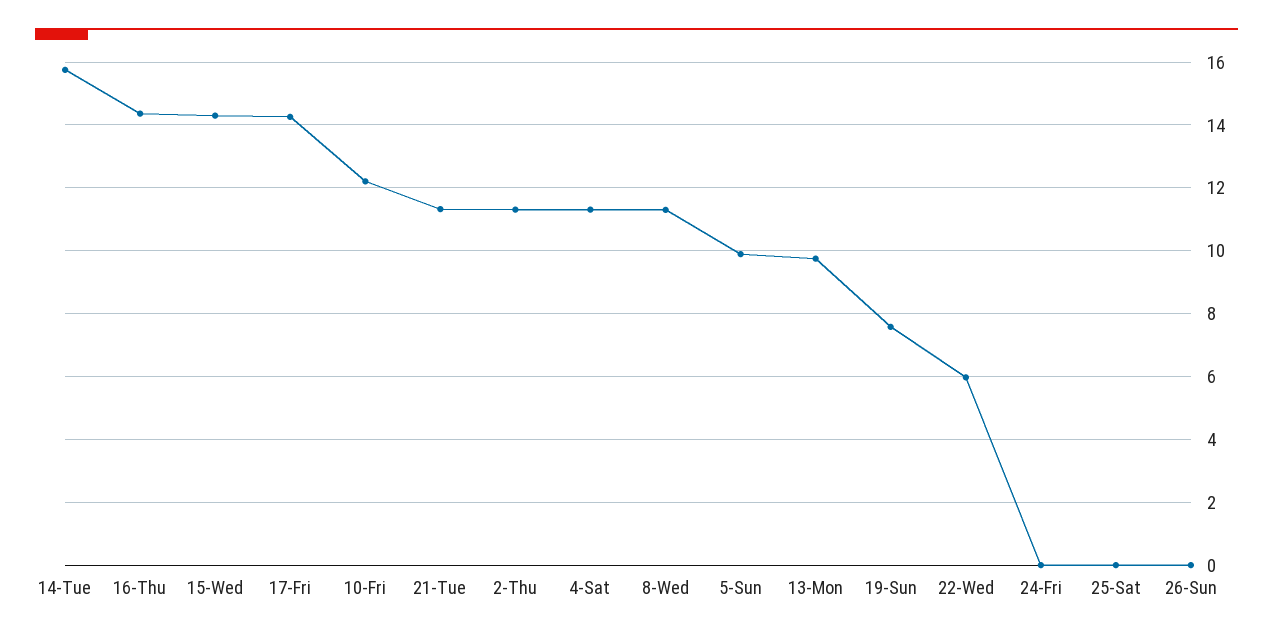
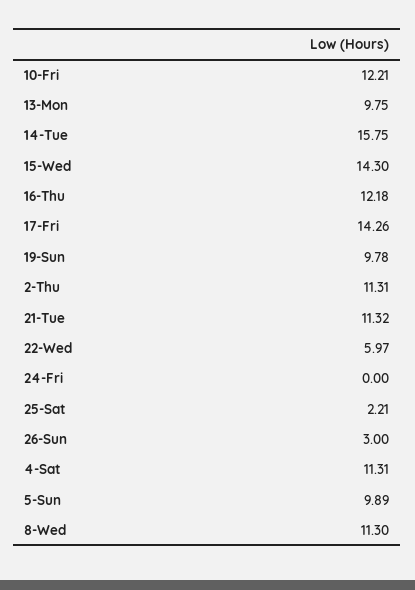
16-Thu: 14.4 -> 12.18
19-Sun: 7.6 -> 9.78
25-Sat: 0 -> 2.21
26-Sun: 0 -> 3

